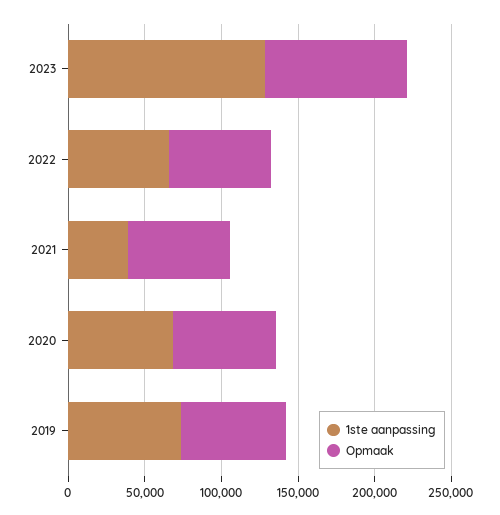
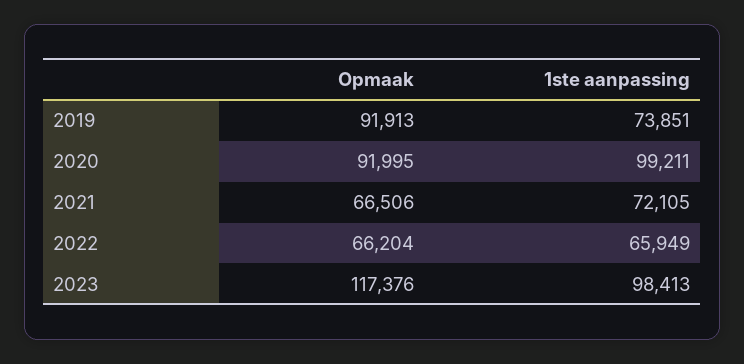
1ste aanpassing, 2023: 130000 -> 98413
Opmaak, 2023: 90000 -> 117376
1ste aanpassing, 2021: 40000 -> 72105
1ste aanpassing, 2020: 70000 -> 99211
Opmaak, 2020: 70000 -> 91995
Opmaak, 2019: 70000 -> 91913

